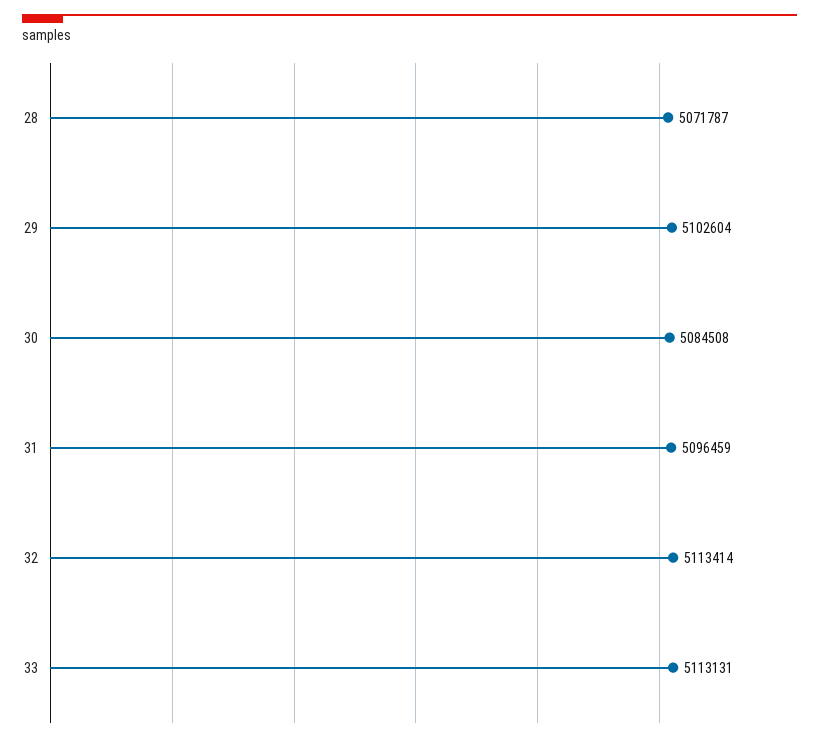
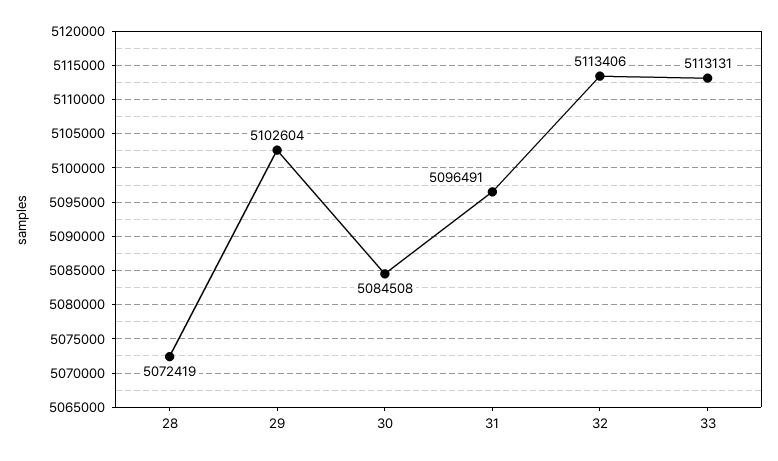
28: 5071787 -> 5072419
31: 5096459 -> 5096491
32: 5113414 -> 5113406

